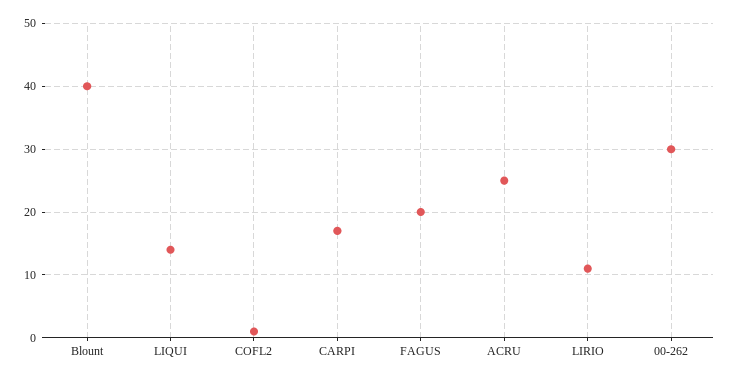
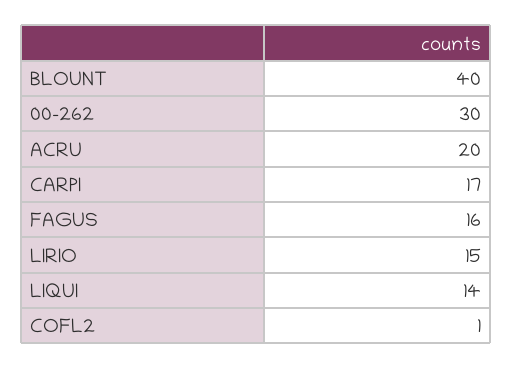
FAGUS: 20 -> 16
ACRU: 25 -> 20
LIRIO: 11 -> 15

